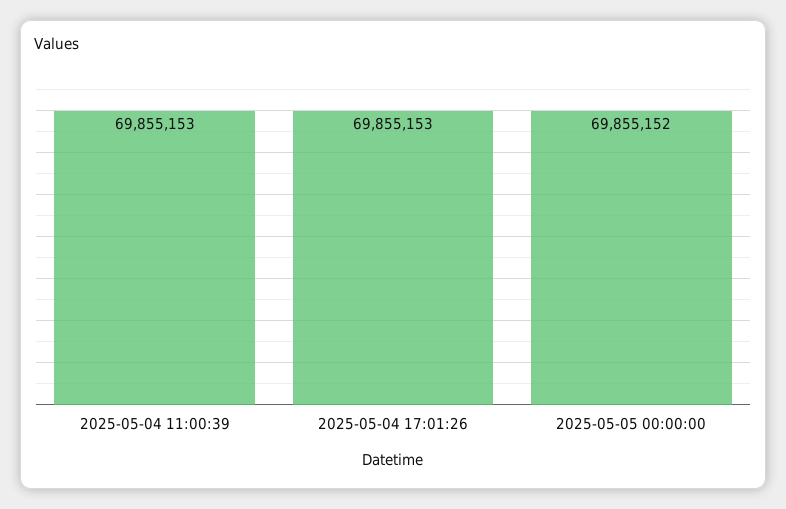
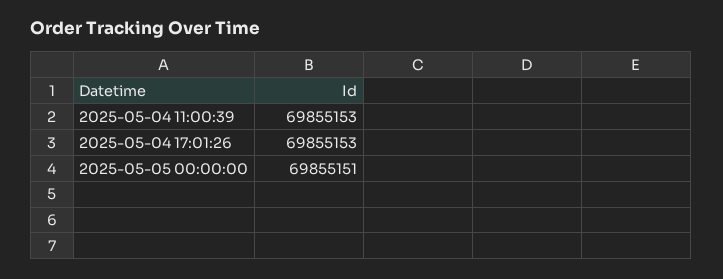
2025-05-05 00:00:00: 69855152 -> 69855151

